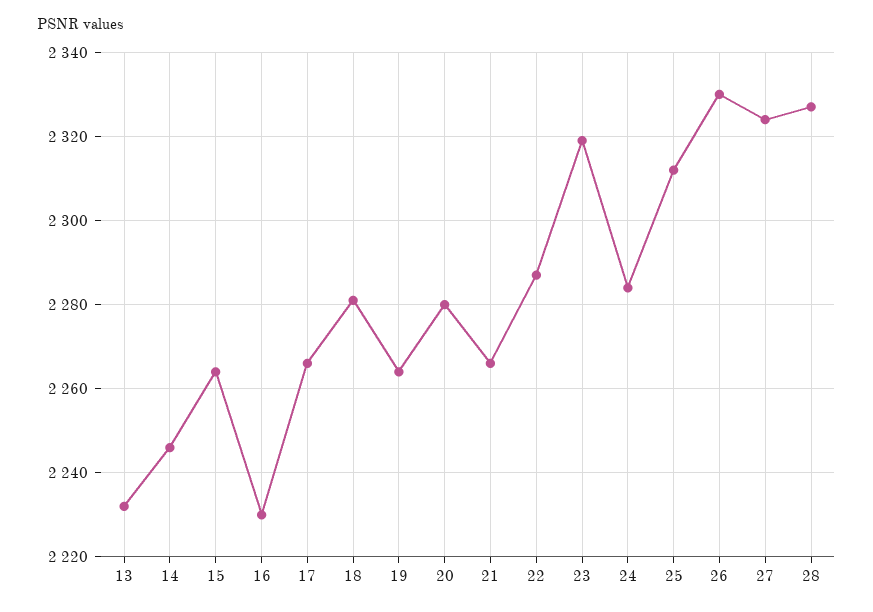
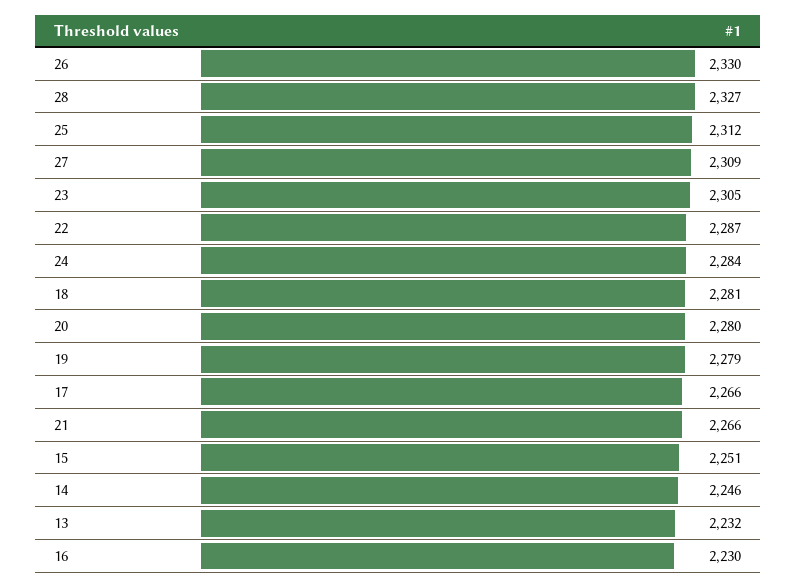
15: 2265 -> 2251
19: 2265 -> 2279
23: 2320 -> 2305
27: 2325 -> 2309

